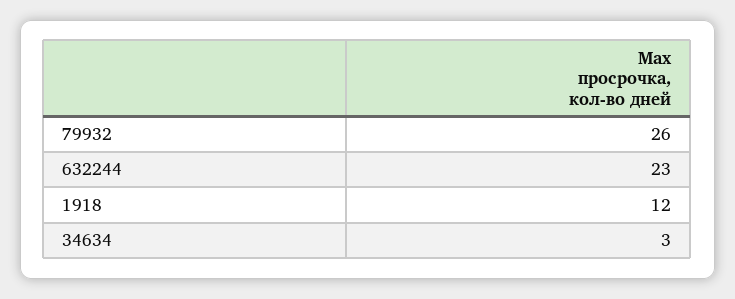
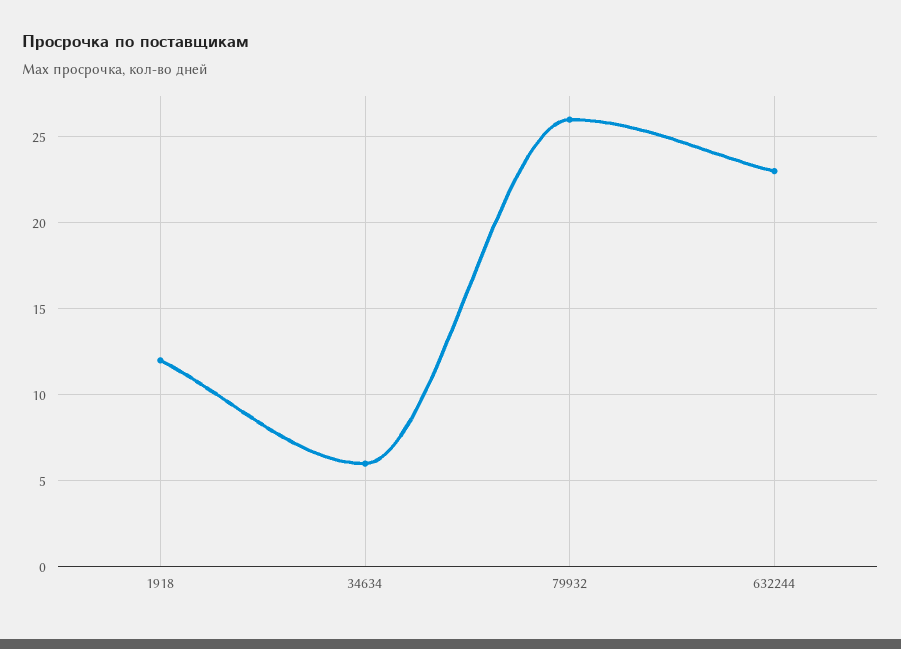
34634: 3 -> 6

